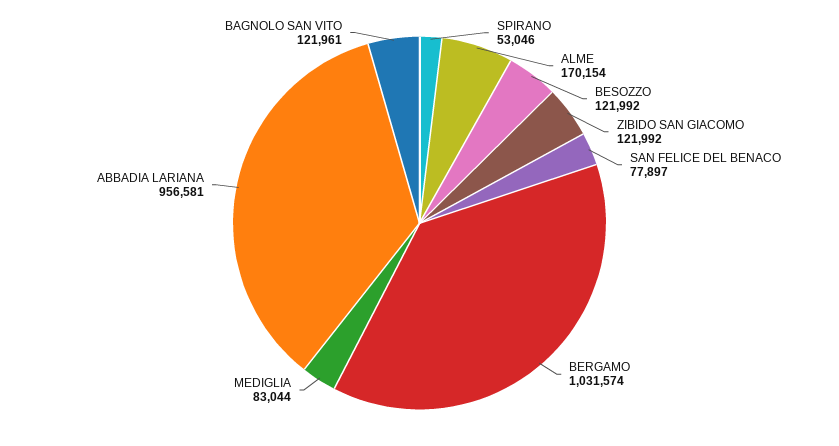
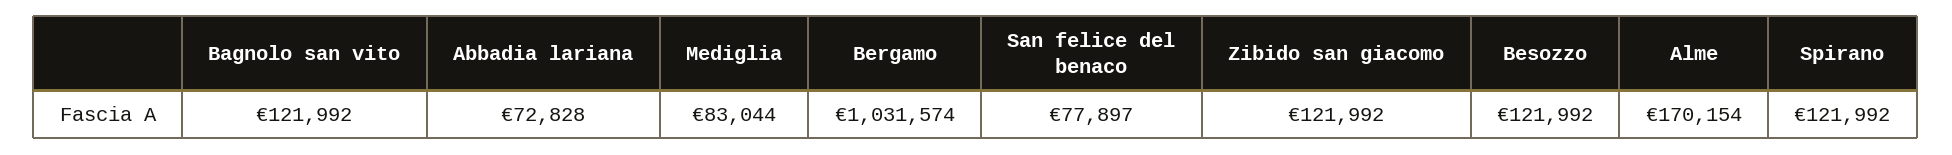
SPIRANO: 53046 -> 121992
ABBADIA LARIANA: 956581 -> 72828
BAGNOLO SAN VITO: 121961 -> 121992

